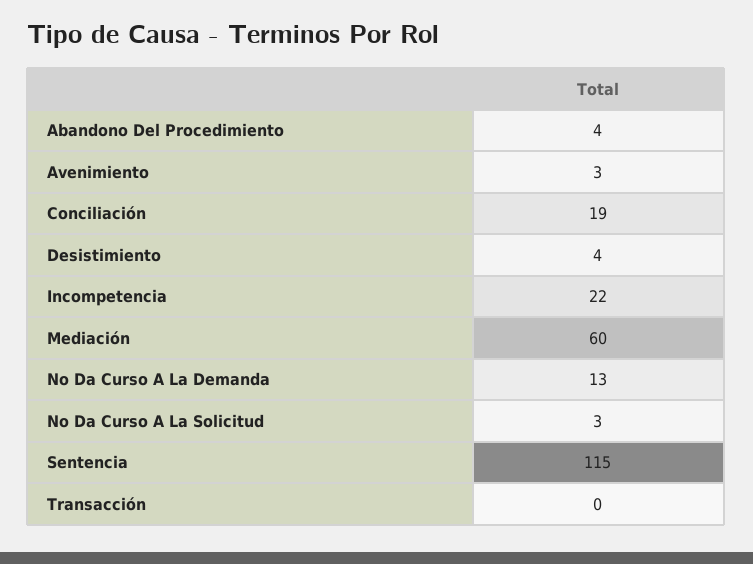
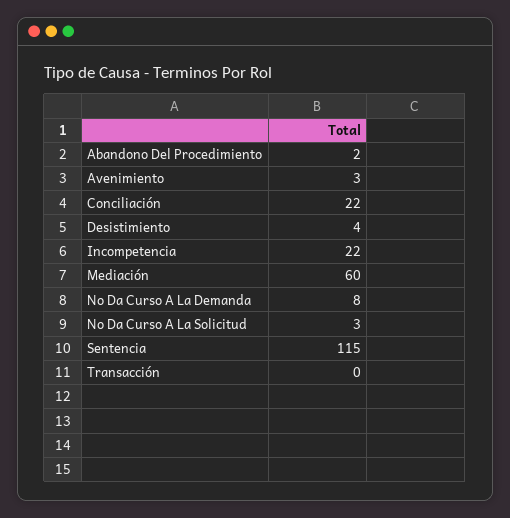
Abandono Del Procedimiento: 4 -> 2
Conciliación: 19 -> 22
No Da Curso A La Demanda: 13 -> 8

